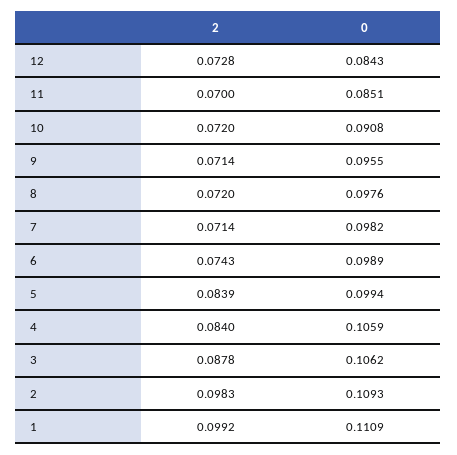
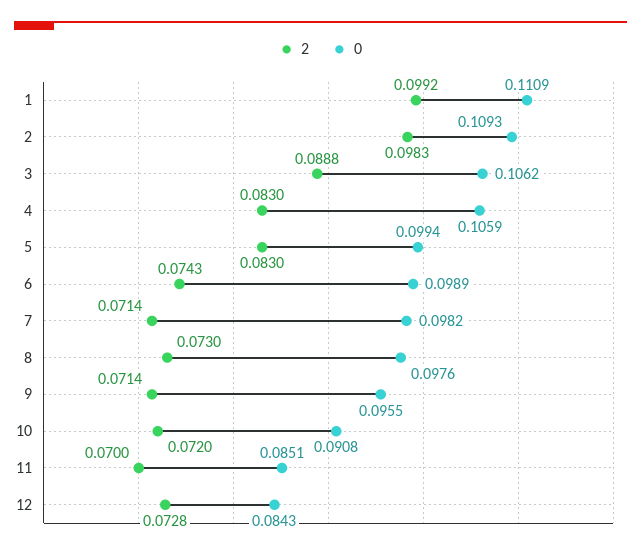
2, 8: 0.072 -> 0.073
2, 5: 0.0839 -> 0.083
2, 4: 0.084 -> 0.083
2, 3: 0.0878 -> 0.0888

